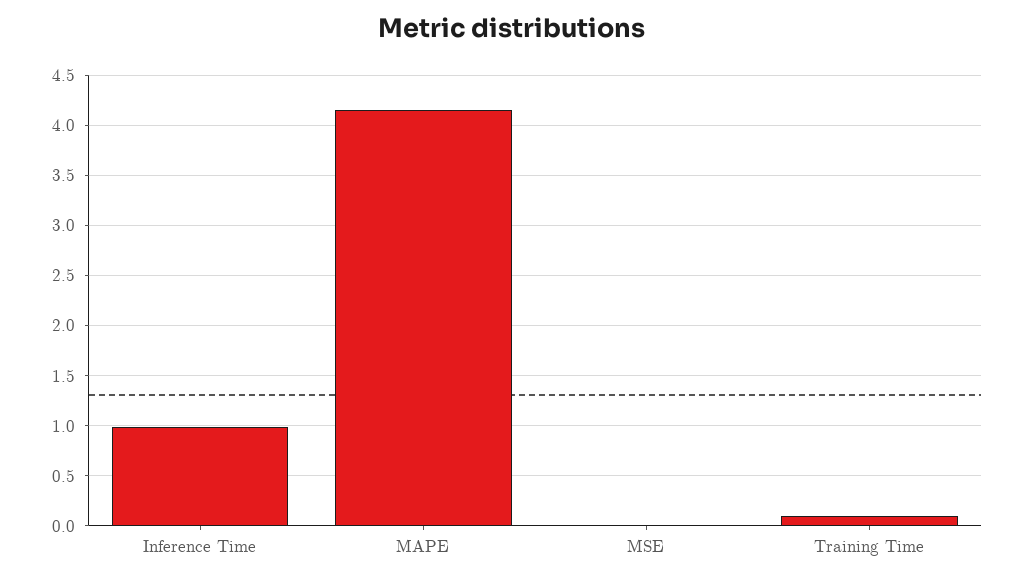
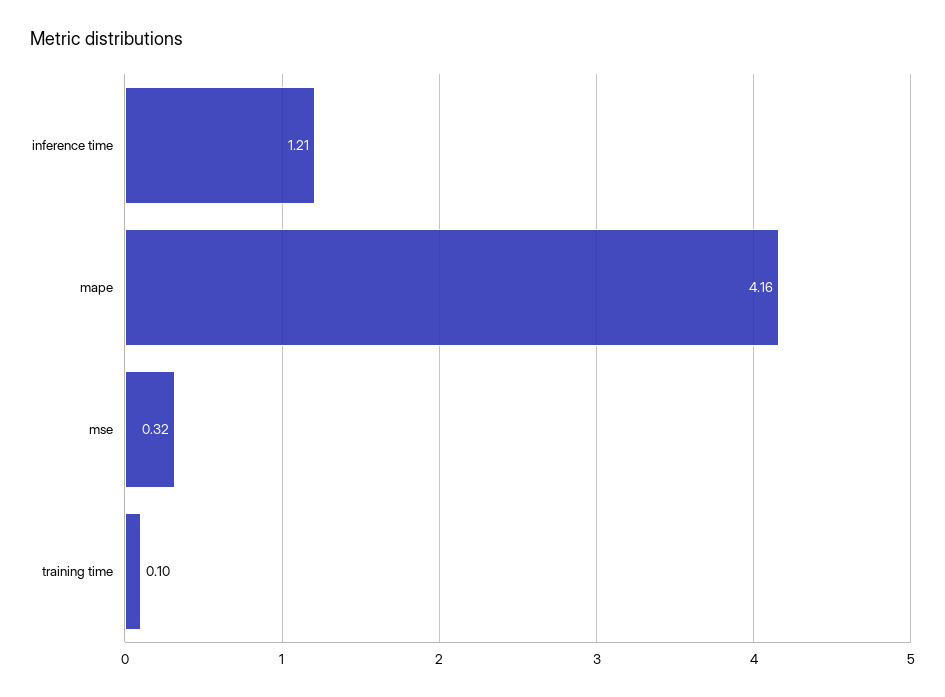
Inference Time: 1 -> 1.21
MSE: 0 -> 0.32

